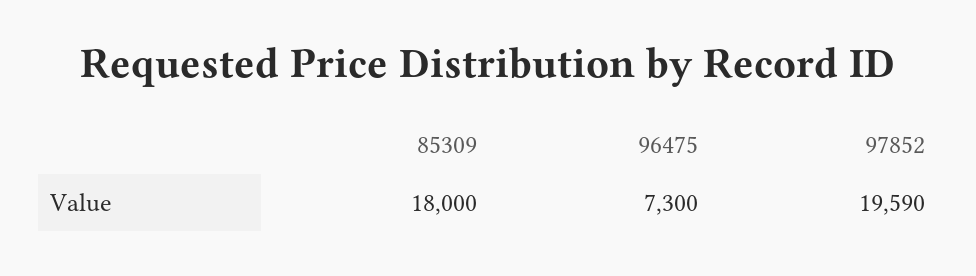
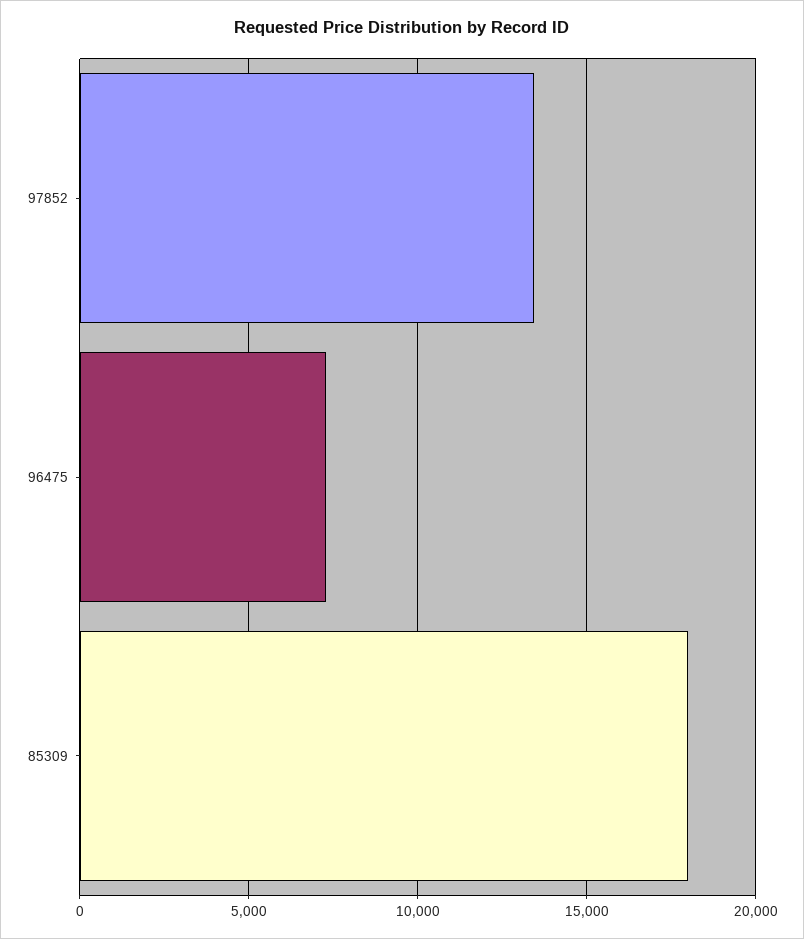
97852: 19590 -> 13500

